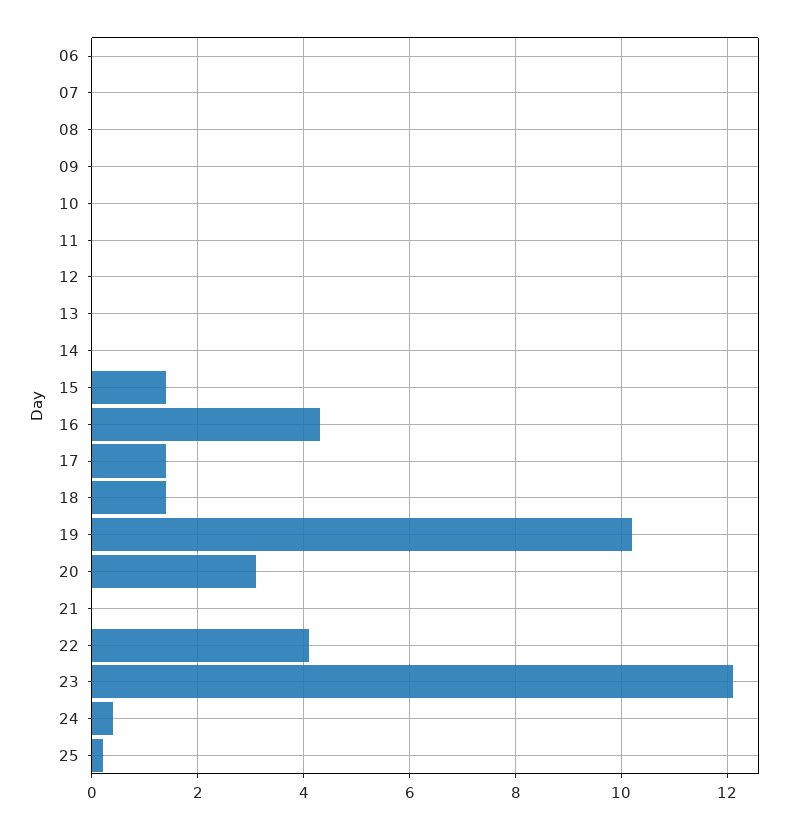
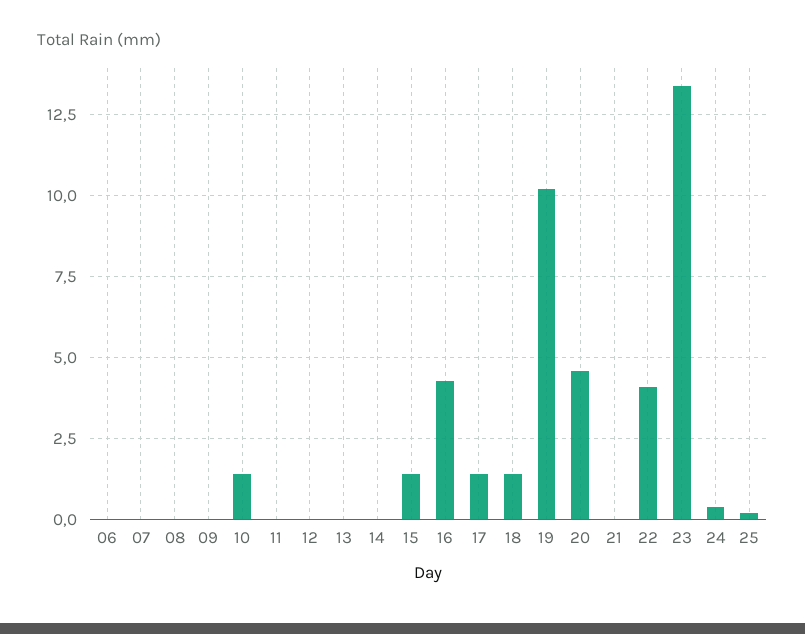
10: 0 -> 1.5
20: 3 -> 4.5
23: 12 -> 13.5

